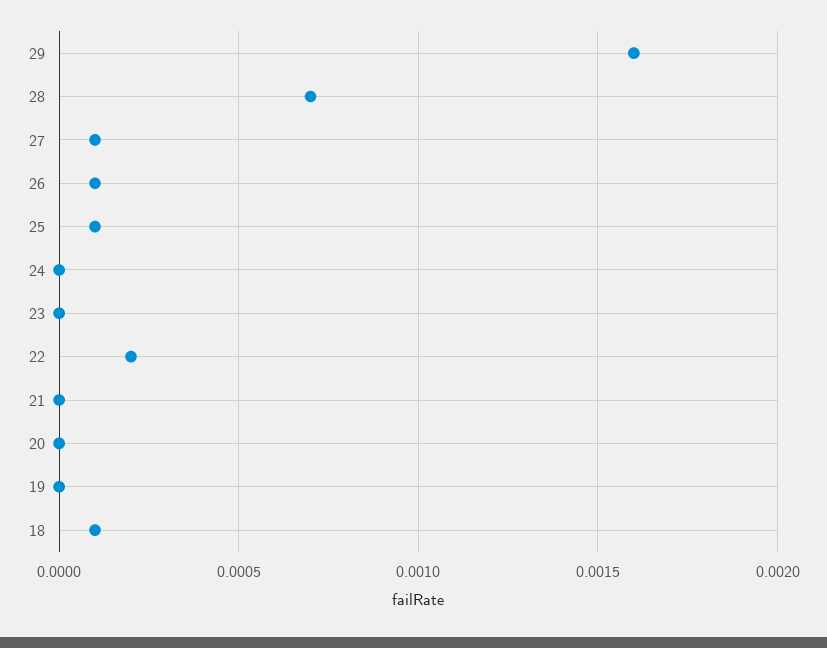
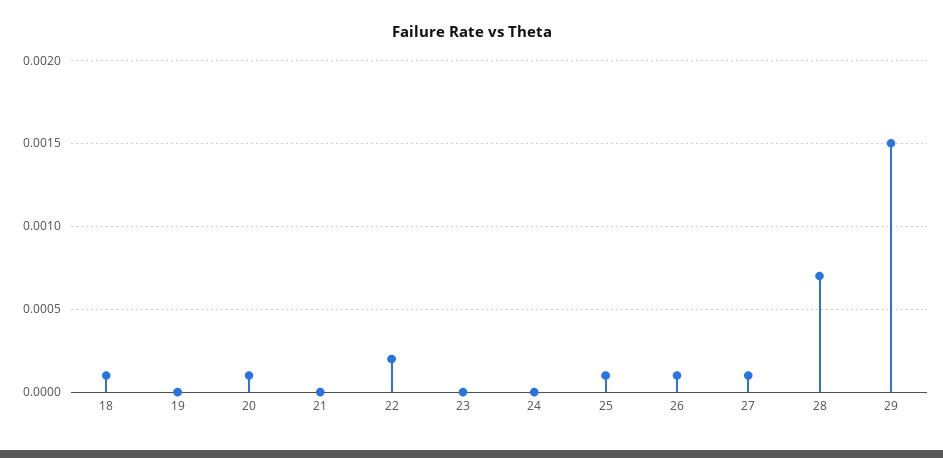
29: 0.0016 -> 0.0015
20: 0 -> 0.0001

